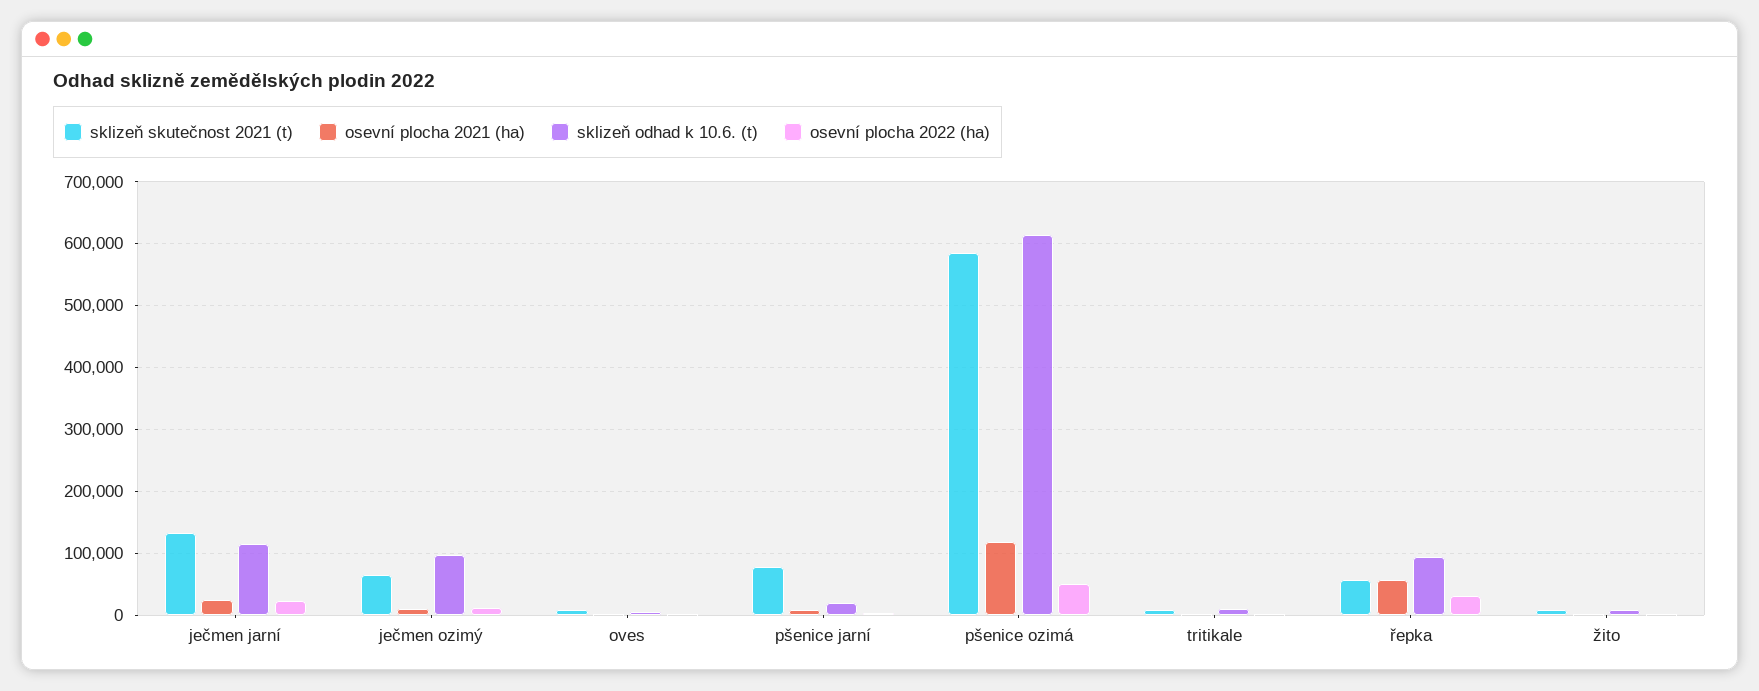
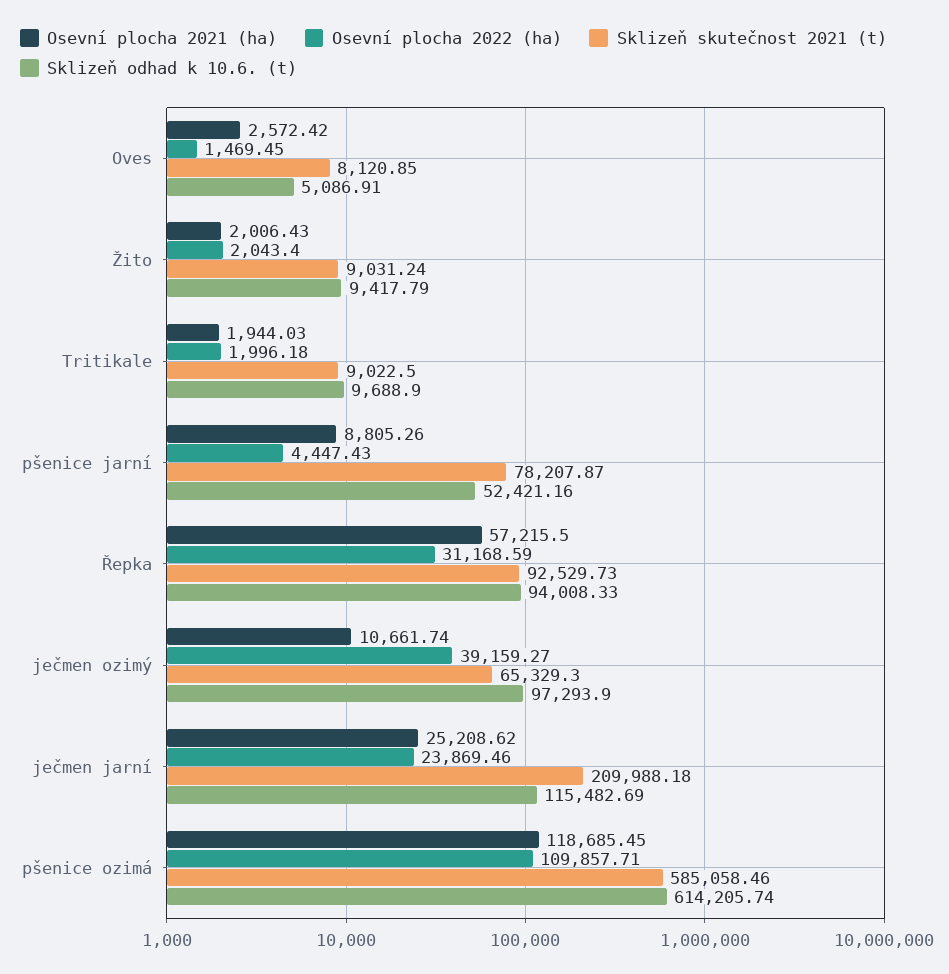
sklizeň skutečnost 2021 (t), ječmen jarní: 130000 -> 209988.18
osevní plocha 2022 (ha), ječmen ozimý: 10000 -> 39159.27
sklizeň odhad k 10.6. (t), pšenice jarní: 20000 -> 52421.16
osevní plocha 2022 (ha), pšenice ozimá: 50000 -> 109857.71
sklizeň skutečnost 2021 (t), řepka: 60000 -> 92529.73

